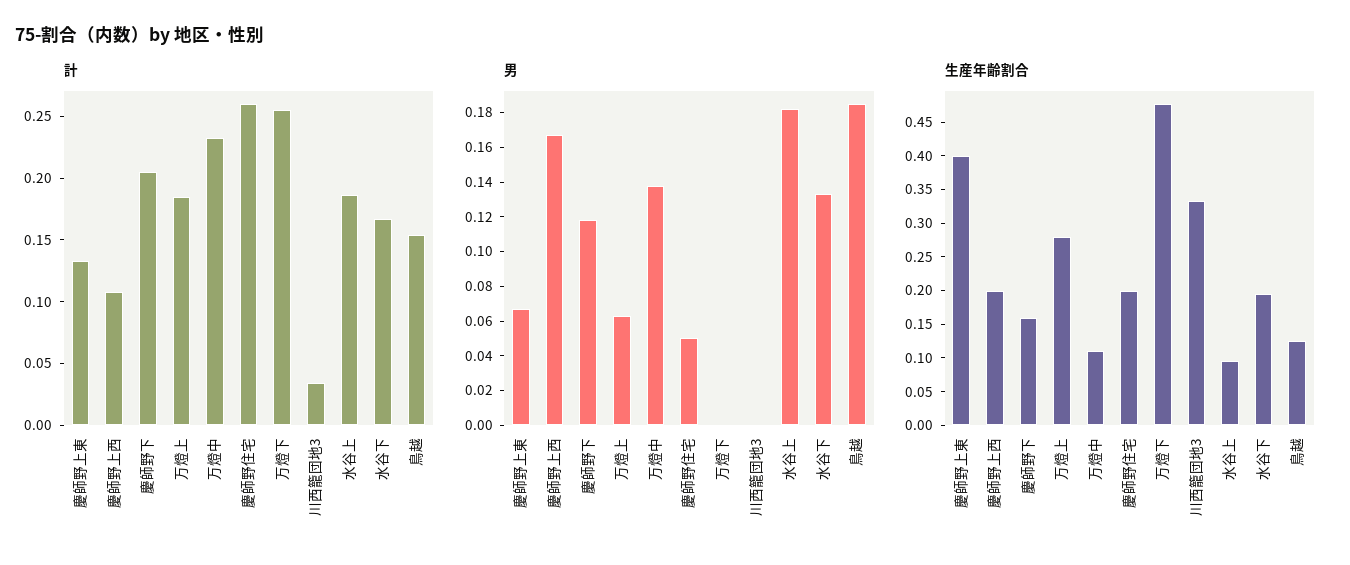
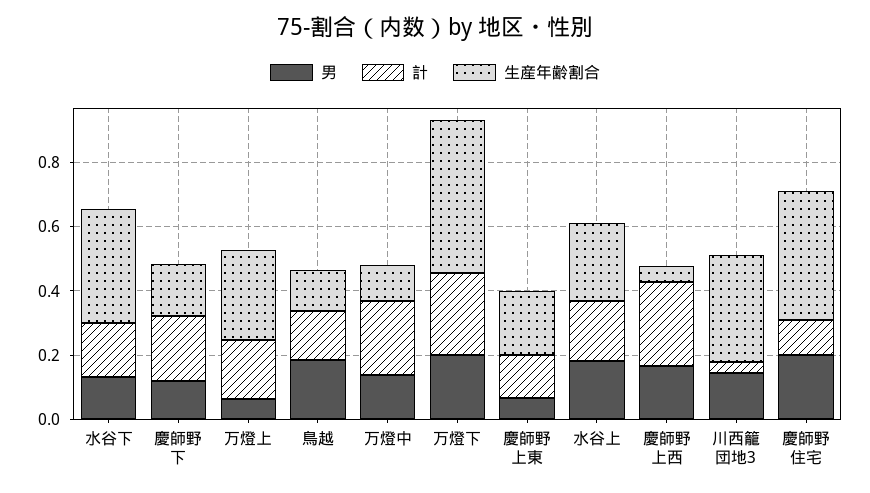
計, 慶師野上西: 0.11 -> 0.25
計, 慶師野住宅: 0.26 -> 0.1
男, 慶師野住宅: 0.05 -> 0.2
男, 万燈下: 0 -> 0.2
男, 川西籠団地3: 0 -> 0.15
生産年齢割合, 慶師野上東: 0.4 -> 0.2
生産年齢割合, 慶師野上西: 0.2 -> 0.05
生産年齢割合, 慶師野住宅: 0.2 -> 0.4
生産年齢割合, 水谷上: 0.1 -> 0.25
生産年齢割合, 水谷下: 0.2 -> 0.35

